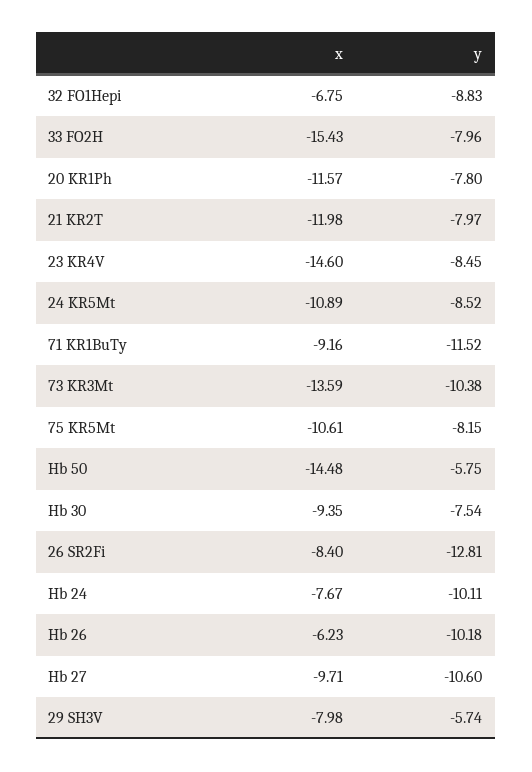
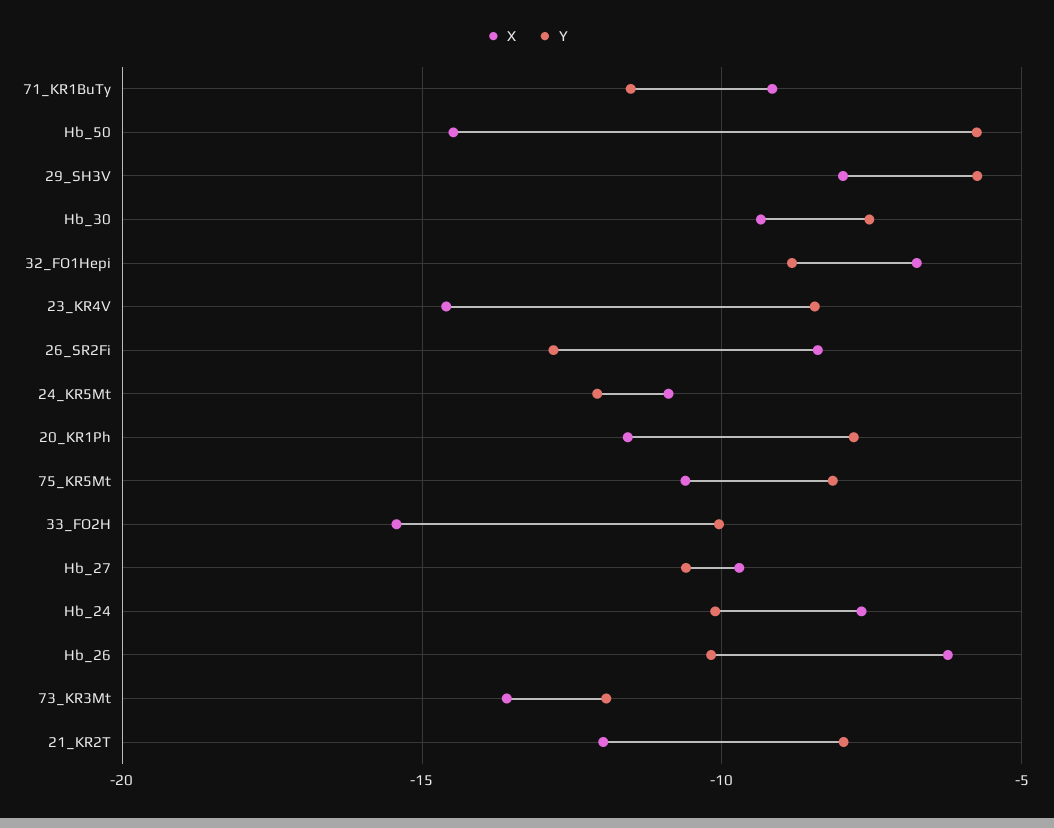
y, 33 FO2H: -7.96 -> -10
y, 24 KR5Mt: -8.52 -> -12
y, 73 KR3Mt: -10.38 -> -12

